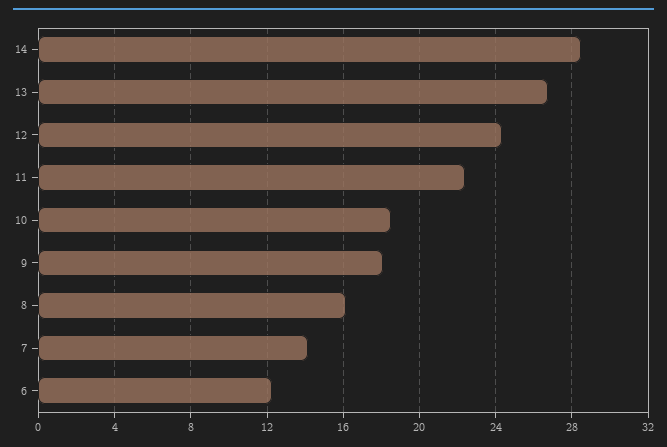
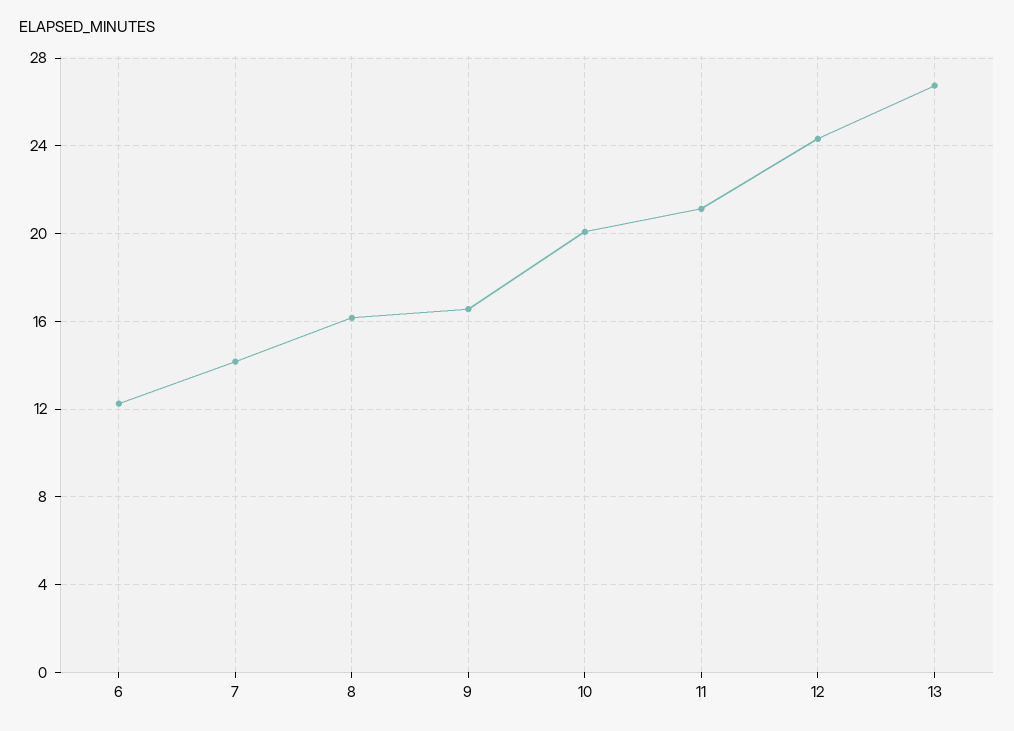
14: 28.5 -> none
11: 22.5 -> 21
10: 18.5 -> 20
9: 18 -> 16.5

